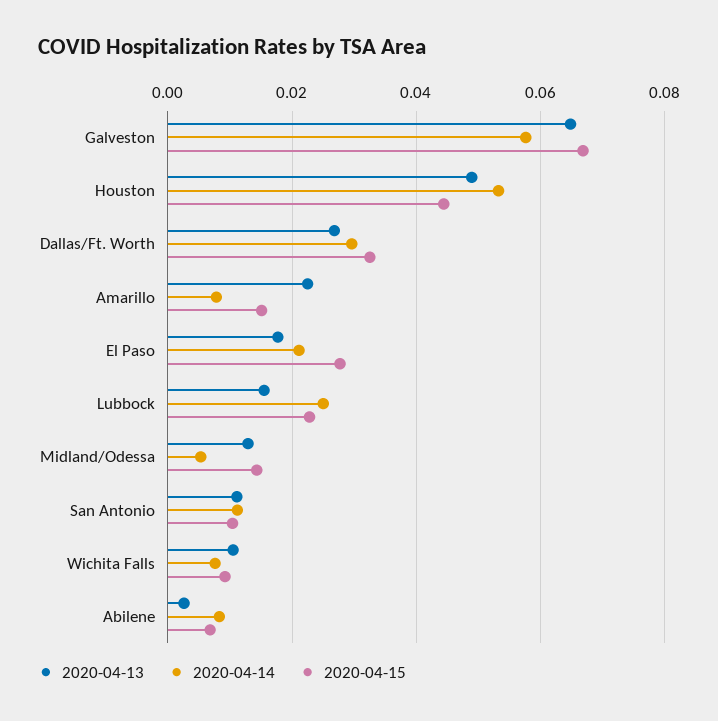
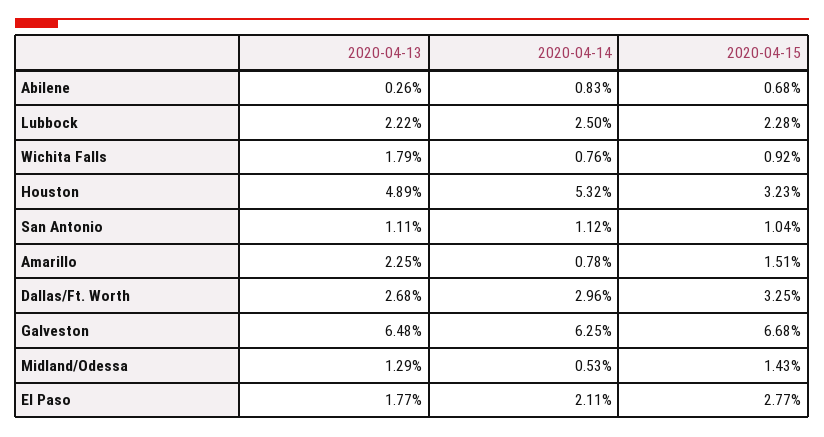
2020-04-14, Galveston: 0.058 -> 0.0625
2020-04-15, Houston: 0.044 -> 0.0323
2020-04-13, Lubbock: 0.016 -> 0.0222
2020-04-13, Wichita Falls: 0.01 -> 0.0179

